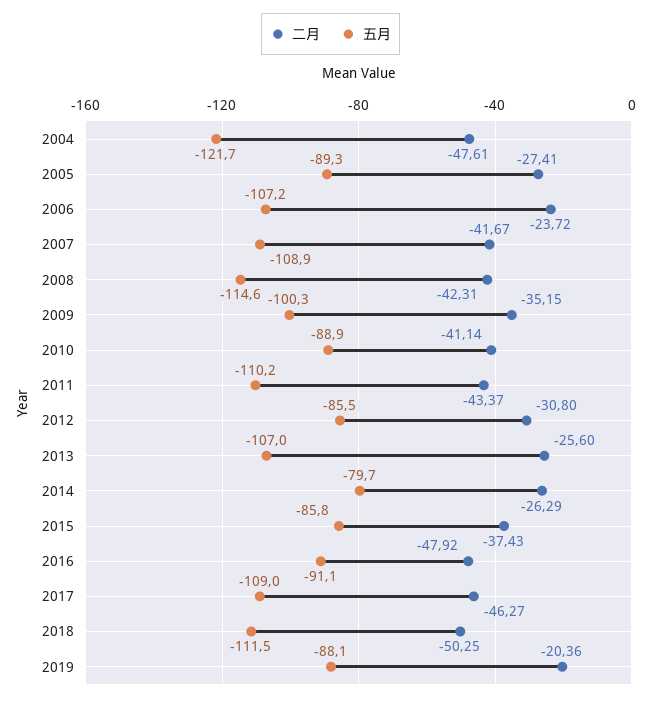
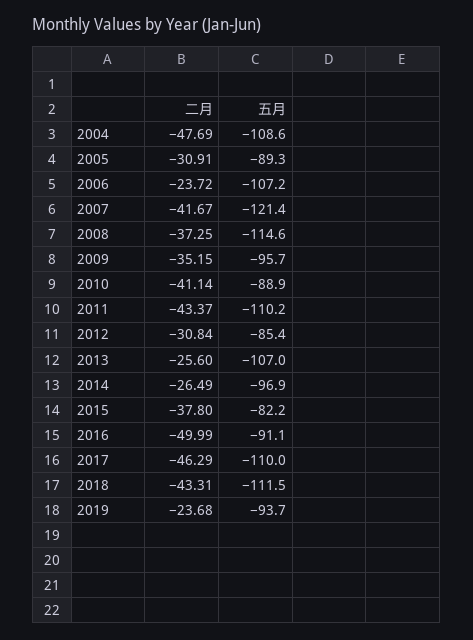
二月, 2004: -47.61 -> -47.69
五月, 2004: -121.7 -> -108.6
二月, 2005: -27.41 -> -30.91
五月, 2007: -108.9 -> -121.4
二月, 2008: -42.31 -> -37.25
五月, 2009: -100.3 -> -95.7
二月, 2012: -30.8 -> -30.84
五月, 2012: -85.5 -> -85.4
二月, 2014: -26.29 -> -26.49
五月, 2014: -79.7 -> -96.9
二月, 2015: -37.43 -> -37.8
五月, 2015: -85.8 -> -82.2
二月, 2016: -47.92 -> -49.99
二月, 2017: -46.27 -> -46.29
五月, 2017: -109 -> -110
二月, 2018: -50.25 -> -43.31
二月, 2019: -20.36 -> -23.68
五月, 2019: -88.1 -> -93.7

